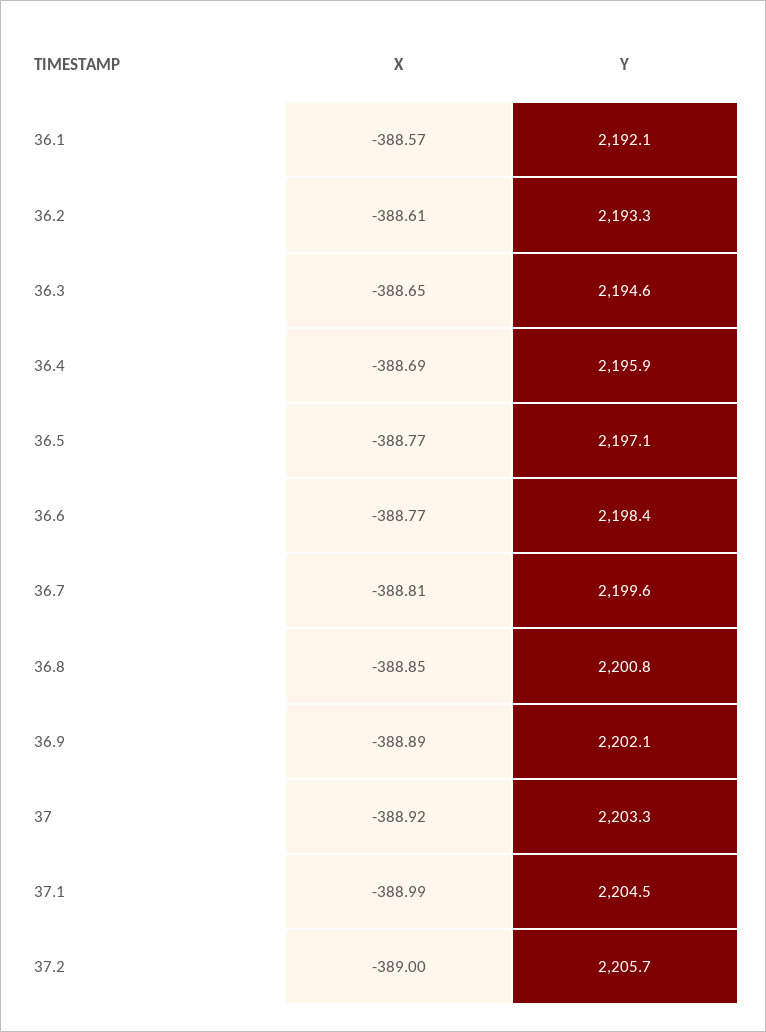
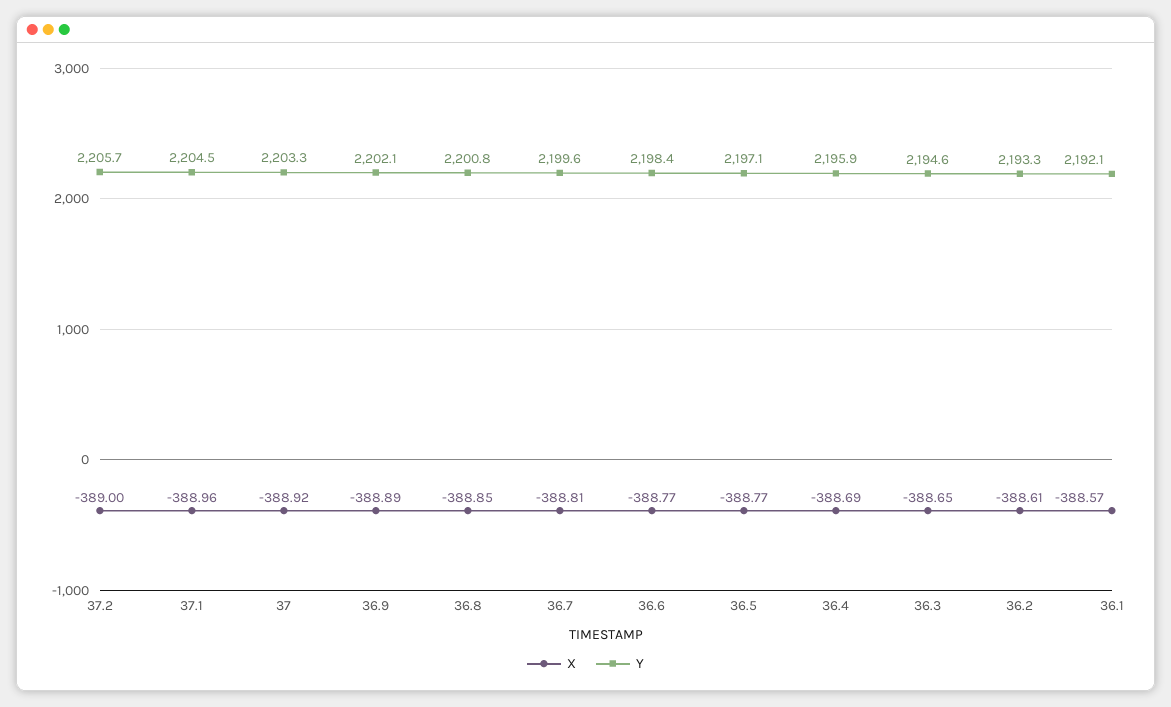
X, 37.1: -388.99 -> -388.96

